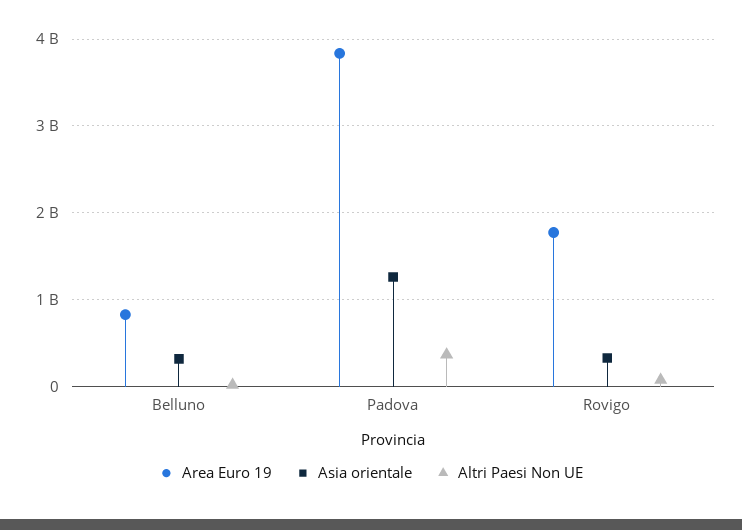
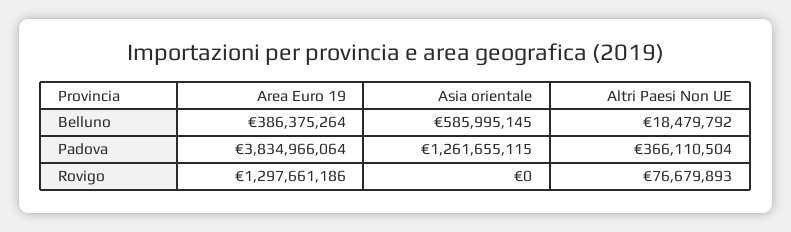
Area Euro 19, Belluno: 800000000 -> 386375264
Asia orientale, Belluno: 300000000 -> 585995145
Area Euro 19, Rovigo: 1800000000 -> 1297661186
Asia orientale, Rovigo: 300000000 -> 0

